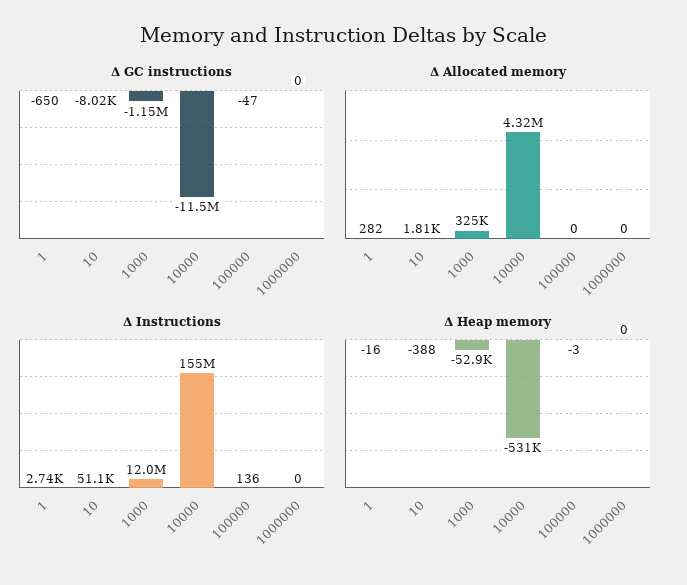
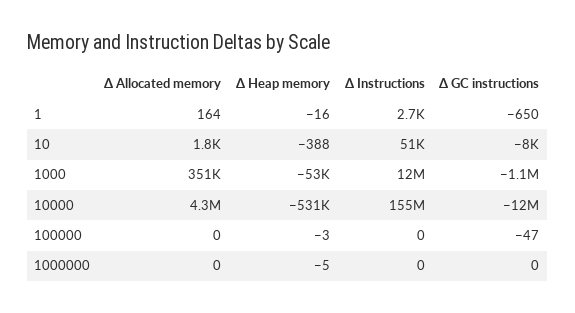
Δ Allocated memory, 1: 282 -> 164
Δ Allocated memory, 1000: 325000 -> 351000
Δ Instructions, 100000: 136 -> 0
Δ Heap memory, 1000000: 0 -> -5

